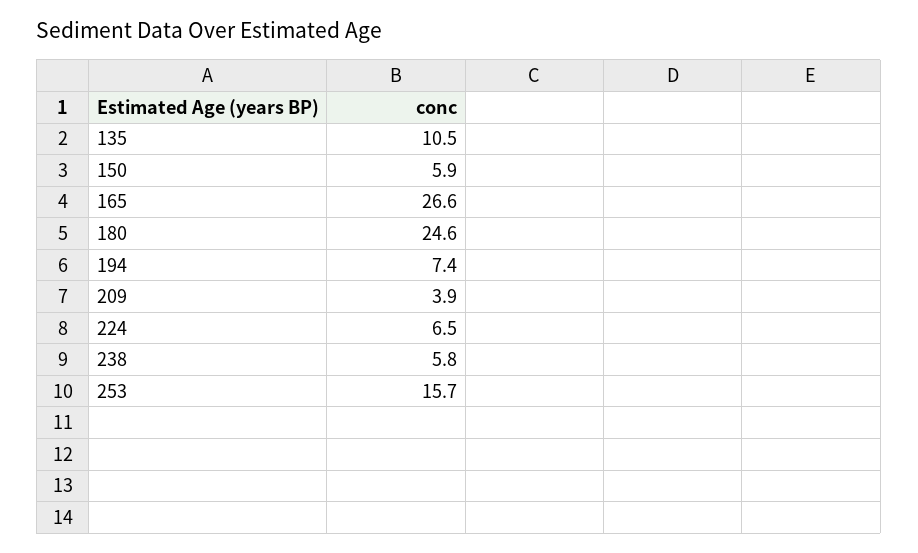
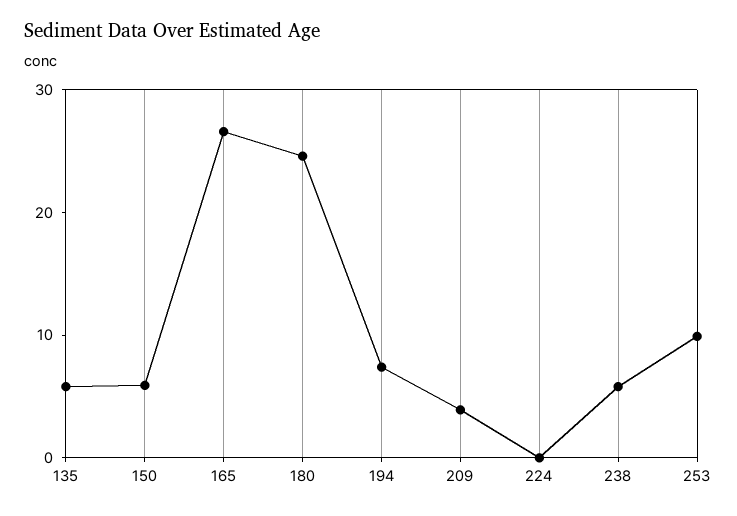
135: 10.5 -> 6
224: 6.5 -> 0
253: 15.7 -> 10

